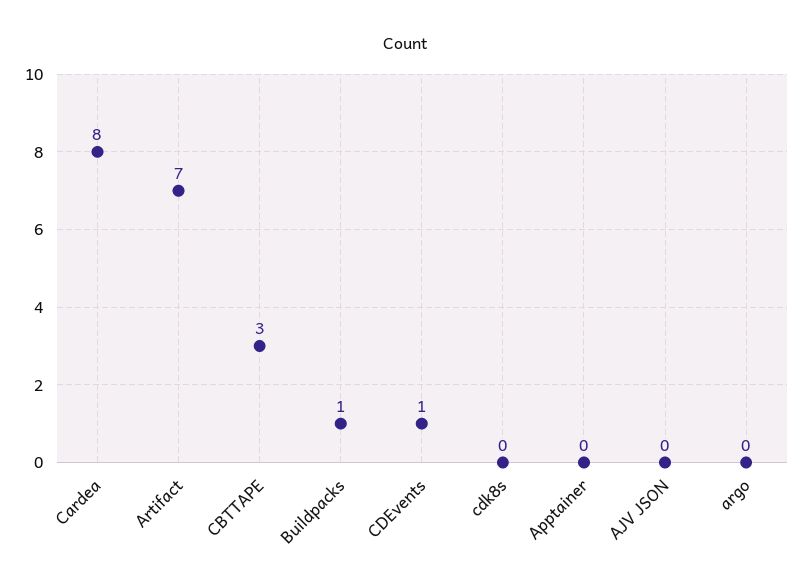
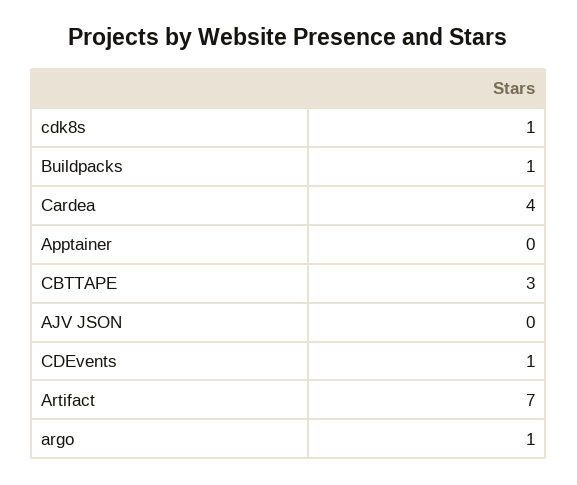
Cardea: 8 -> 4
cdk8s: 0 -> 1
argo: 0 -> 1

